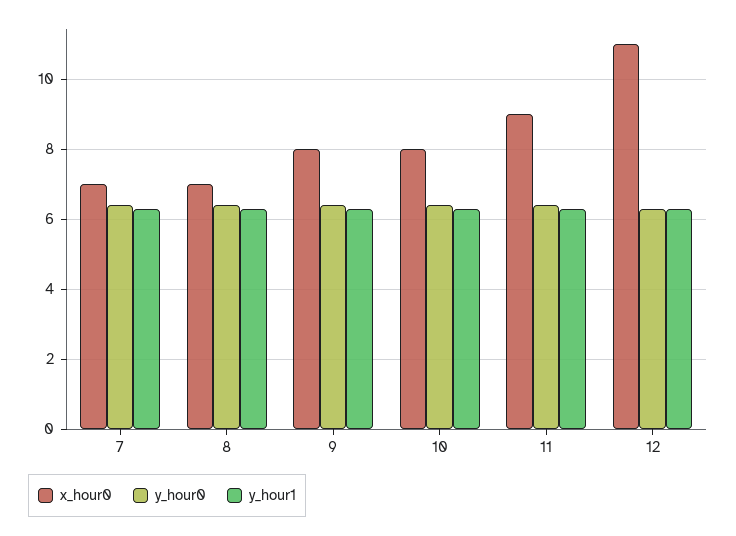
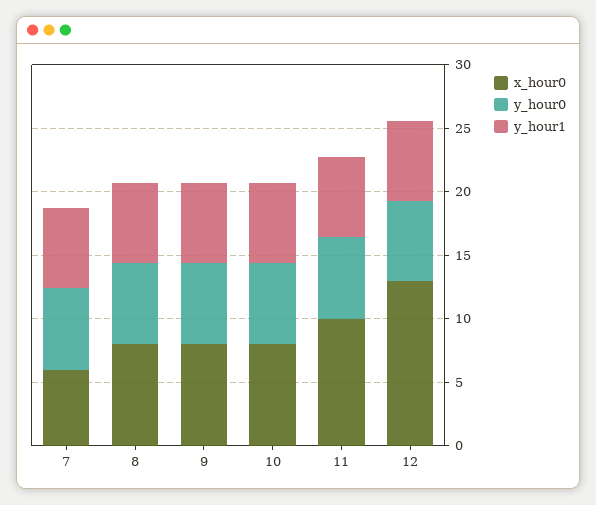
x_hour0, 7: 7 -> 6
x_hour0, 8: 7 -> 8
x_hour0, 11: 9 -> 10
x_hour0, 12: 11 -> 13

